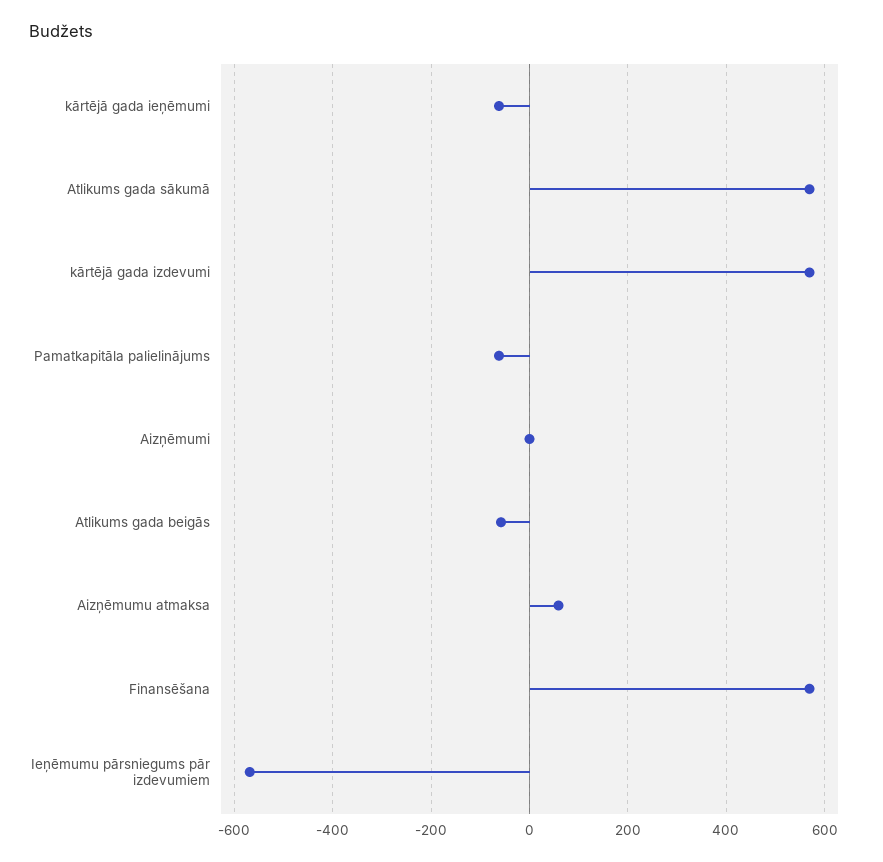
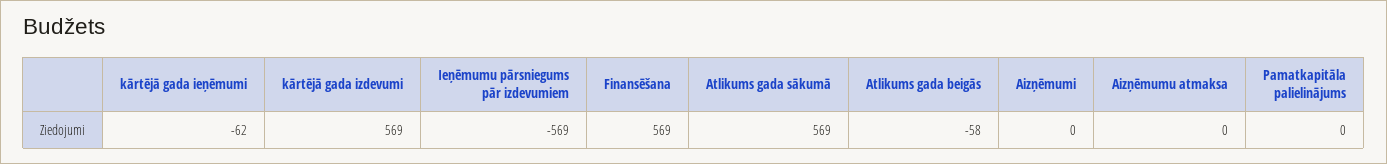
Pamatkapitāla palielinājums: -60 -> 0
Aizņēmumu atmaksa: 60 -> 0

